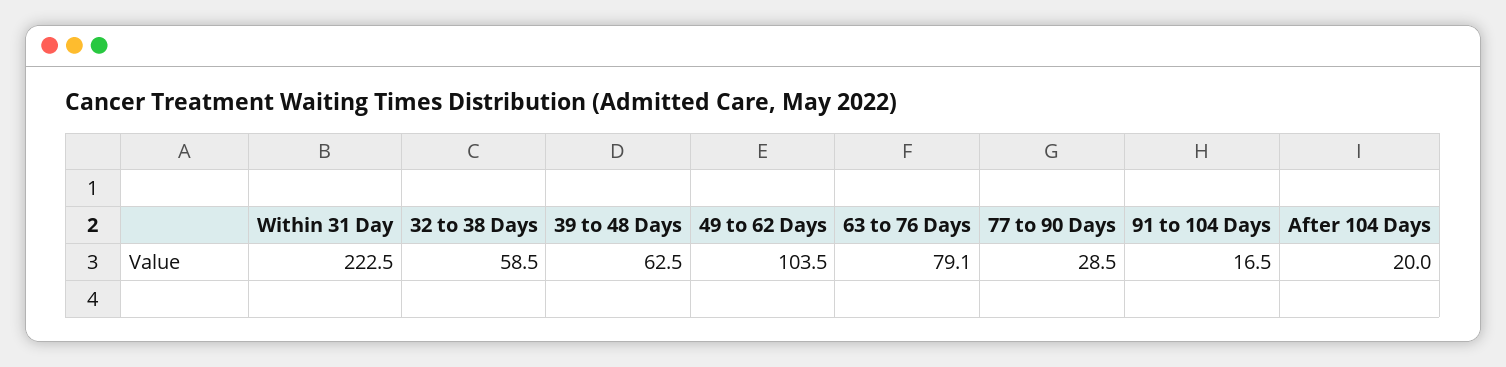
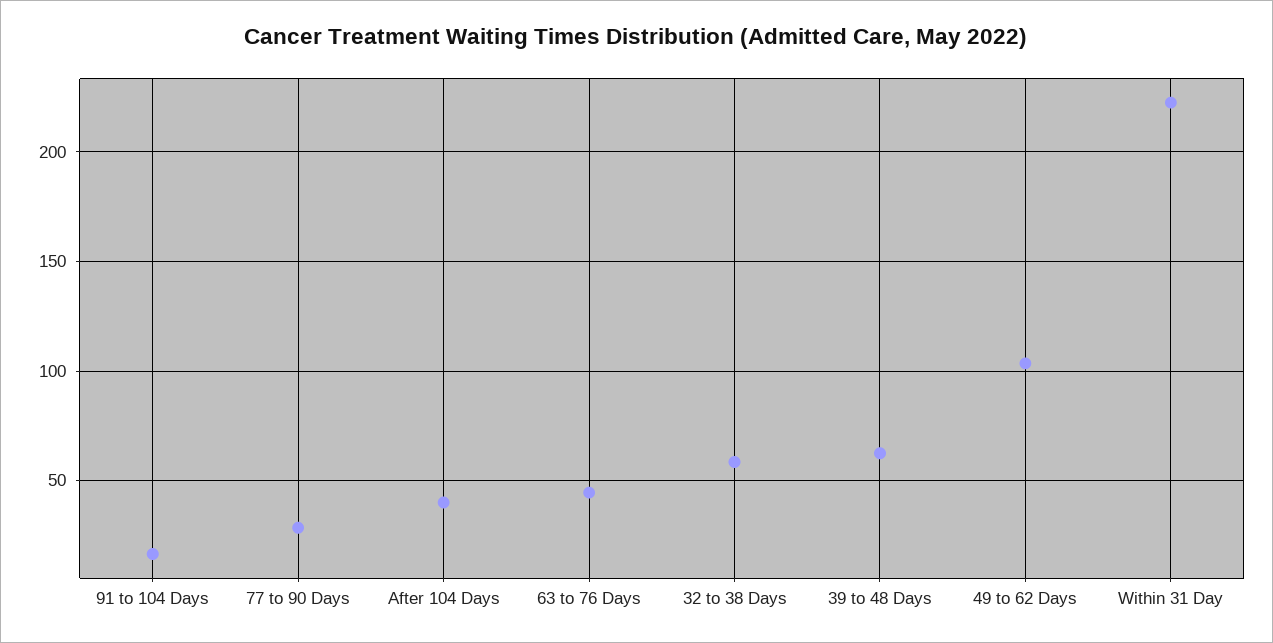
63 to 76 Days: 79.1 -> 45
After 104 Days: 20 -> 40

